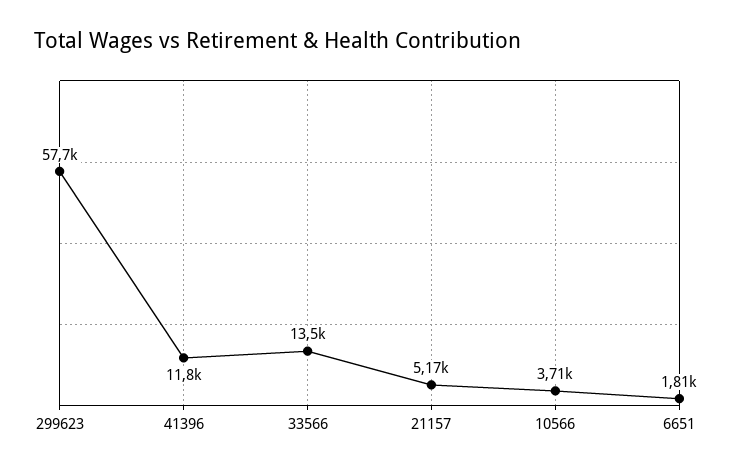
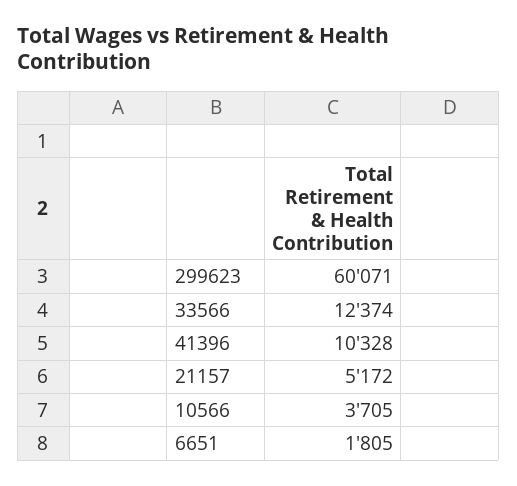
299623: 57700 -> 60071
41396: 11800 -> 10328
33566: 13500 -> 12374

